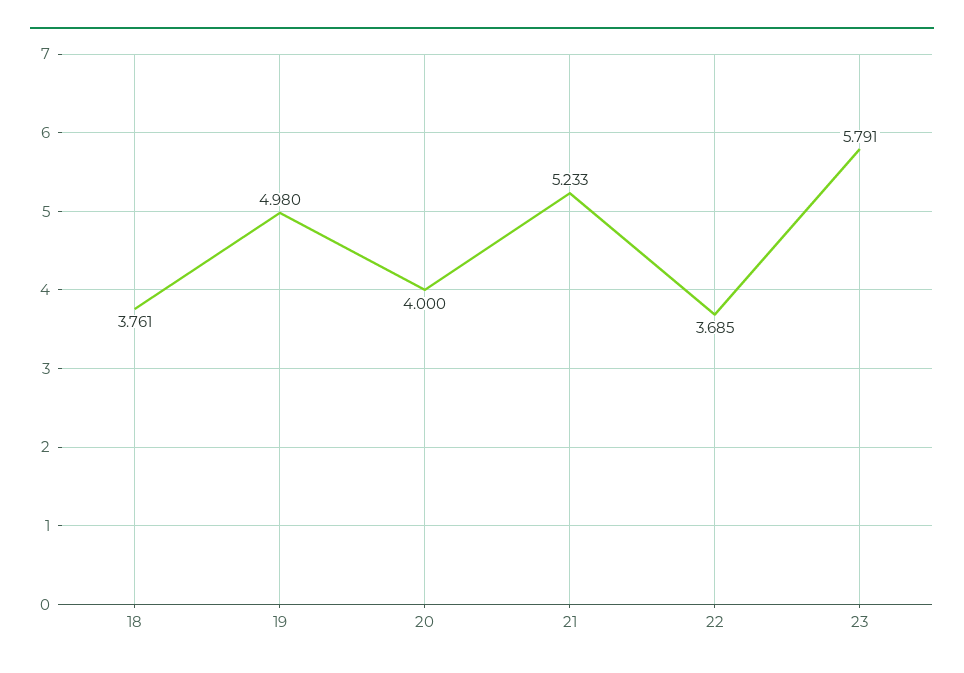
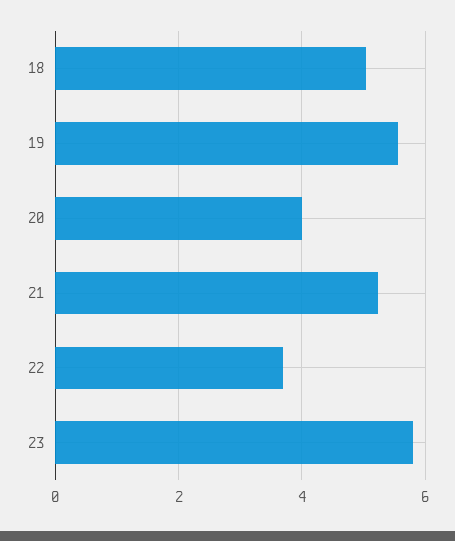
18: 3.761 -> 5
19: 4.98 -> 5.6

